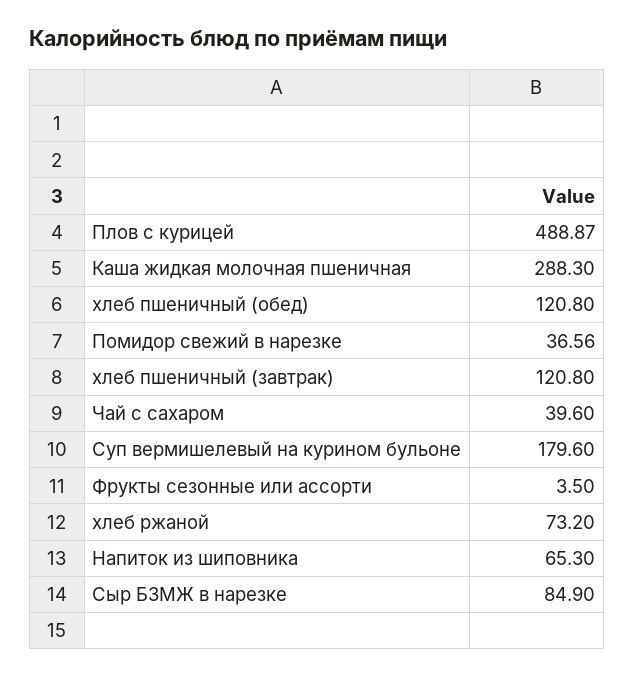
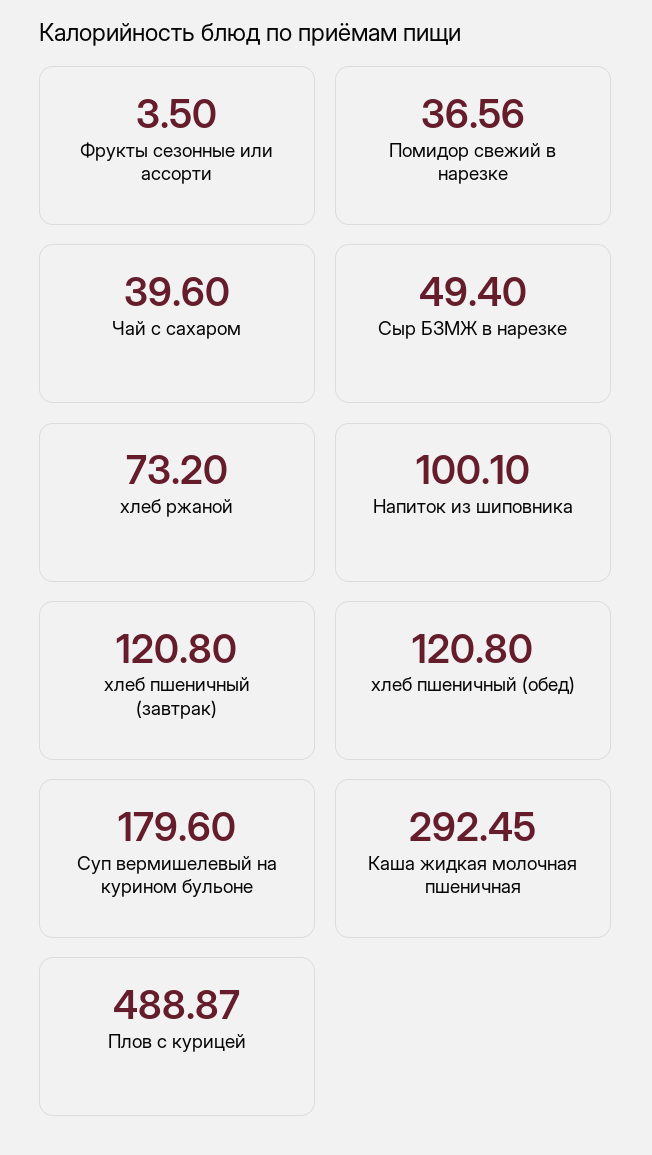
Каша жидкая молочная пшеничная: 288.3 -> 292.45
Напиток из шиповника: 65.3 -> 100.1
Сыр БЗМЖ в нарезке: 84.9 -> 49.4

